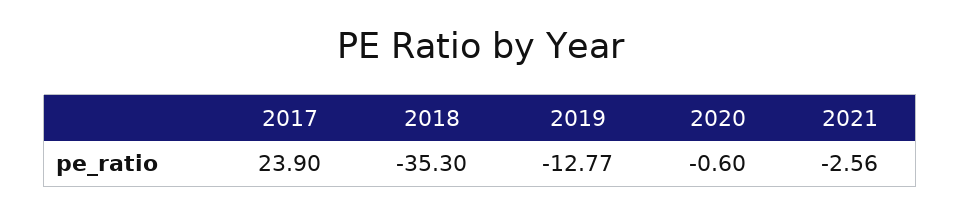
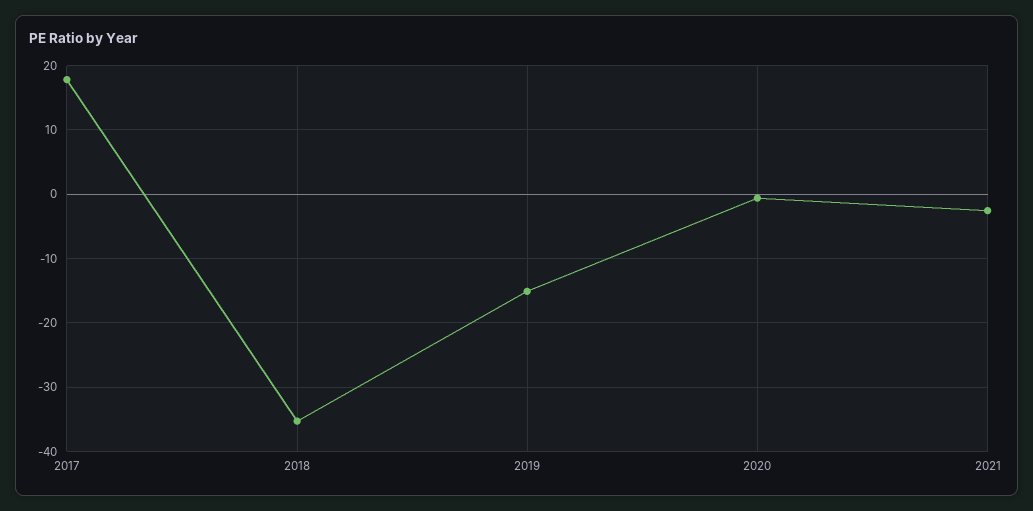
2017: 23.9 -> 18
2019: -12.77 -> -15

